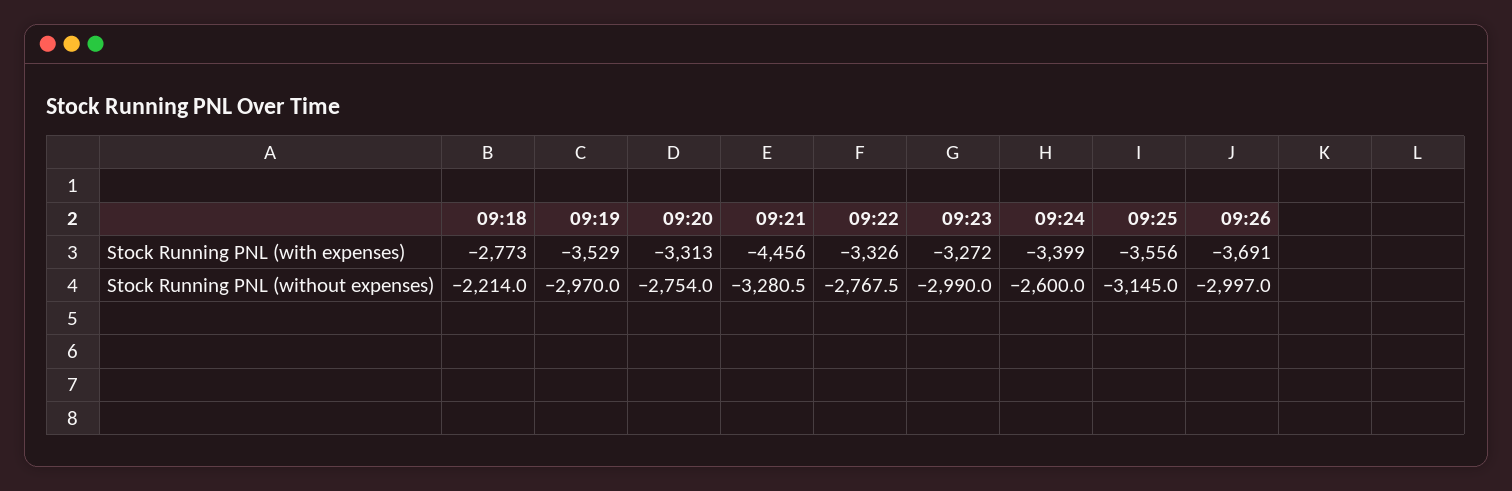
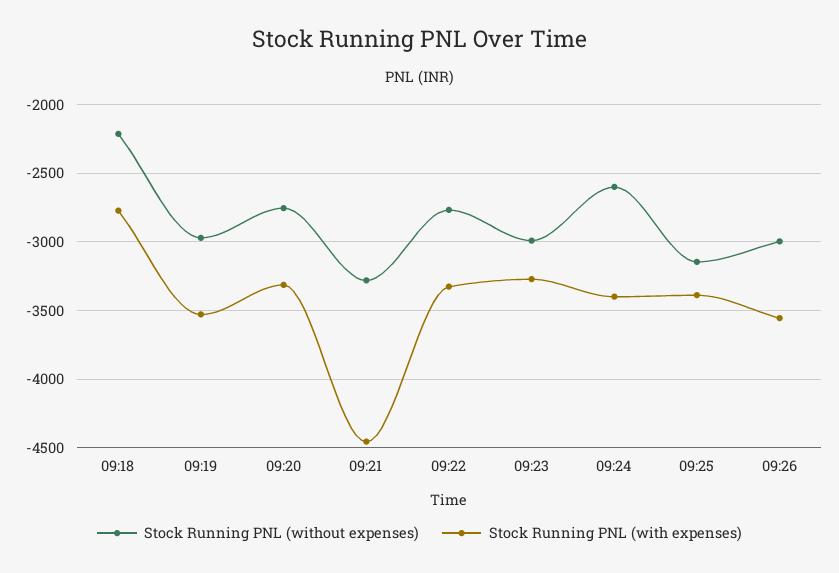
Stock Running PNL (with expenses), 09:25: -3556 -> -3400
Stock Running PNL (with expenses), 09:26: -3691 -> -3550

